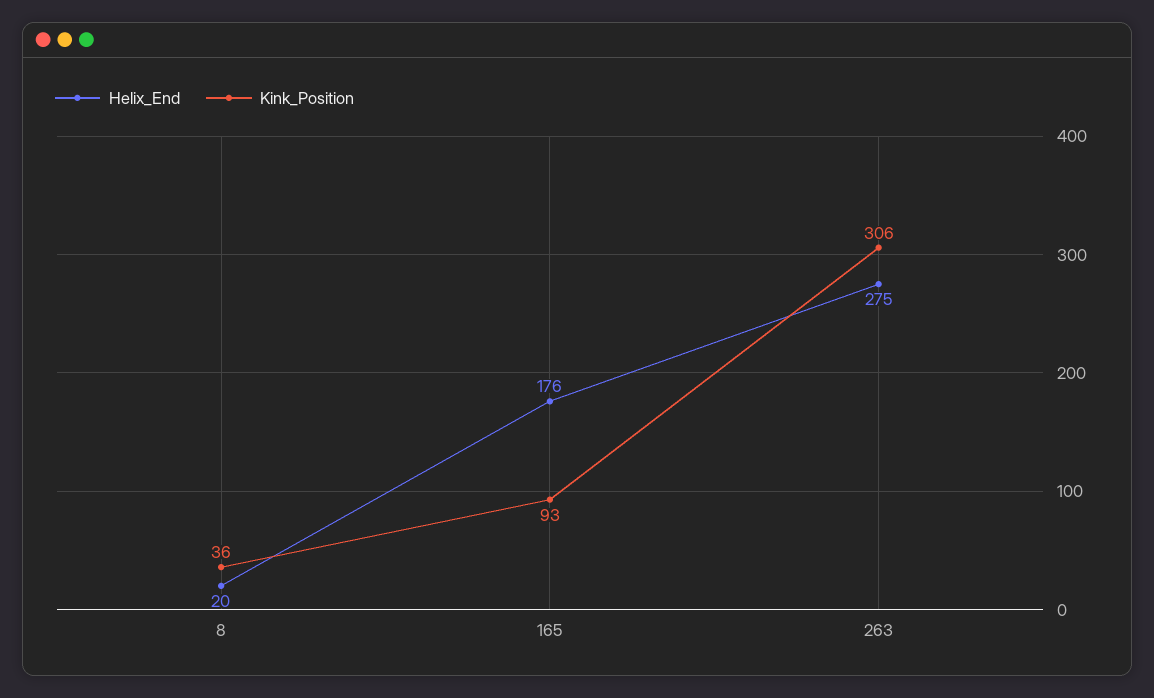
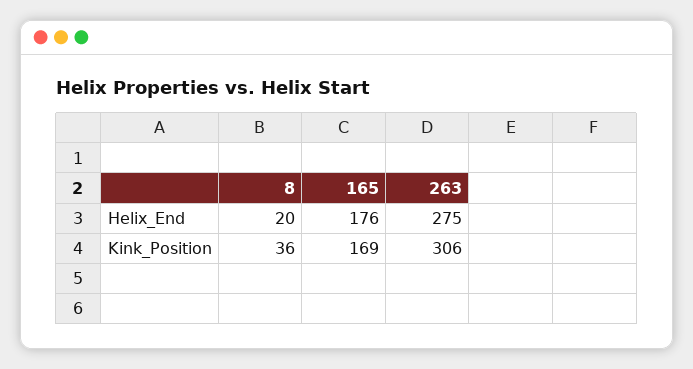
Kink_Position, 165: 93 -> 169

